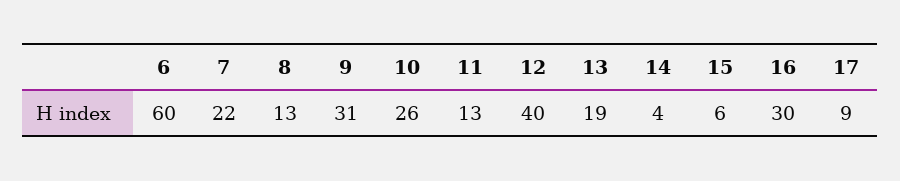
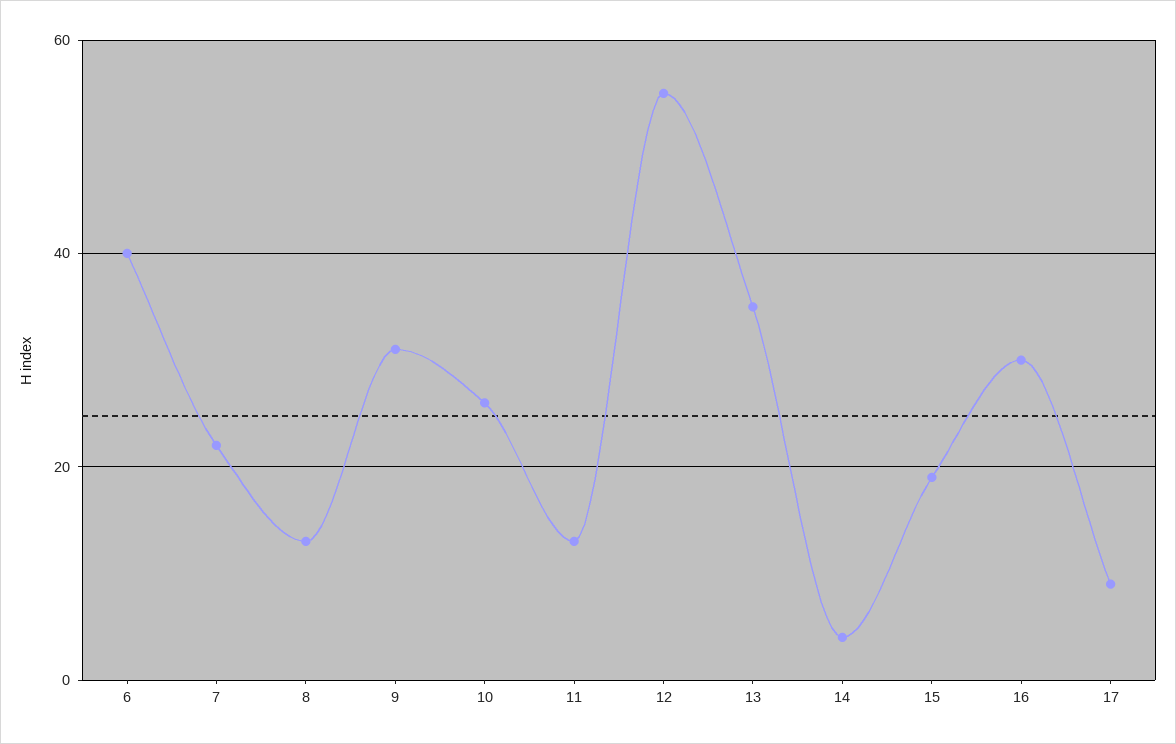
6: 60 -> 40
12: 40 -> 55
13: 19 -> 35
15: 6 -> 20

